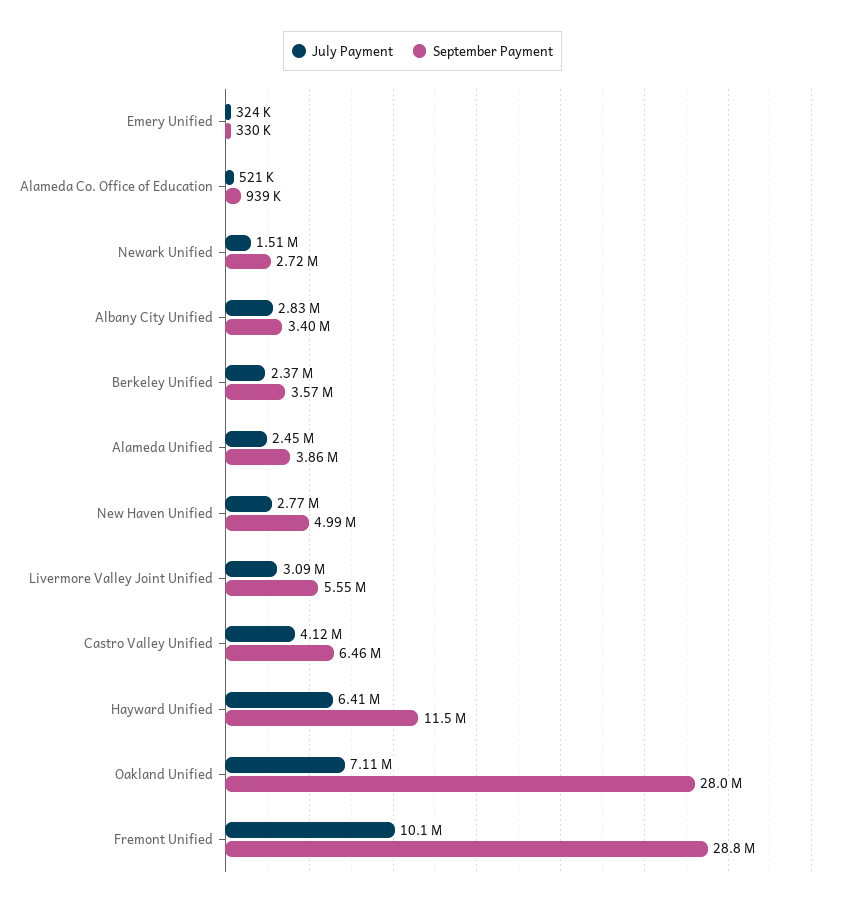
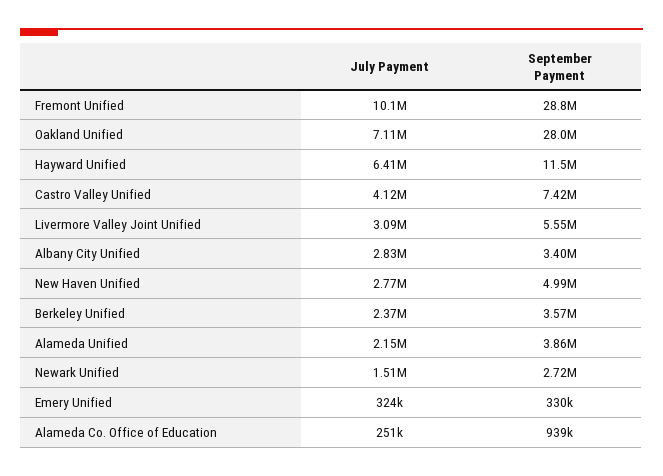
July Payment, Alameda Co. Office of Education: 521000 -> 251000
July Payment, Alameda Unified: 2450000 -> 2150000
September Payment, Castro Valley Unified: 6460000 -> 7420000

